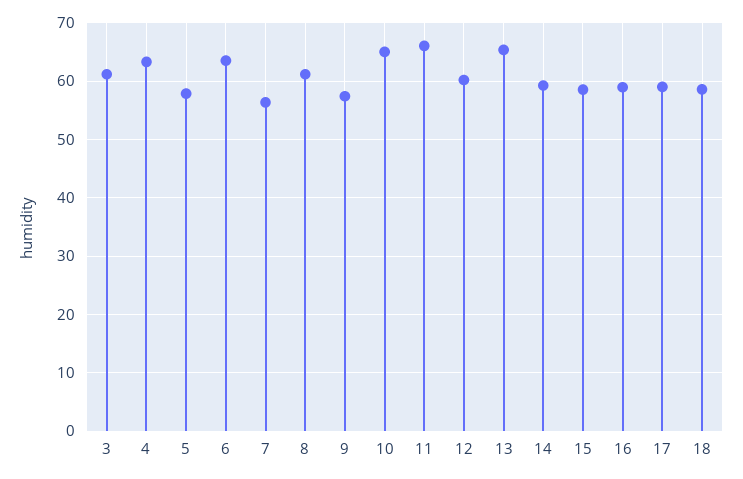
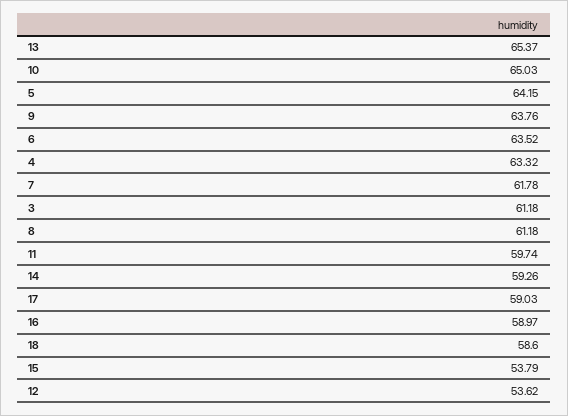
5: 58 -> 64.15
7: 56 -> 61.78
9: 58 -> 63.76
11: 66 -> 59.74
12: 60 -> 53.62
15: 58 -> 53.79

